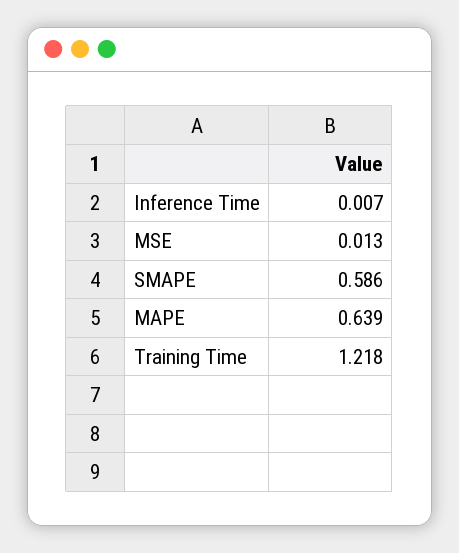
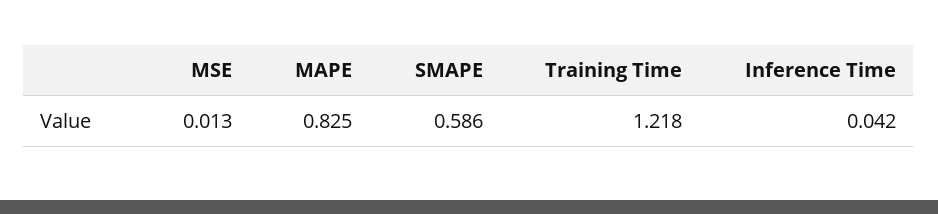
Inference Time: 0.007 -> 0.042
MAPE: 0.639 -> 0.825

